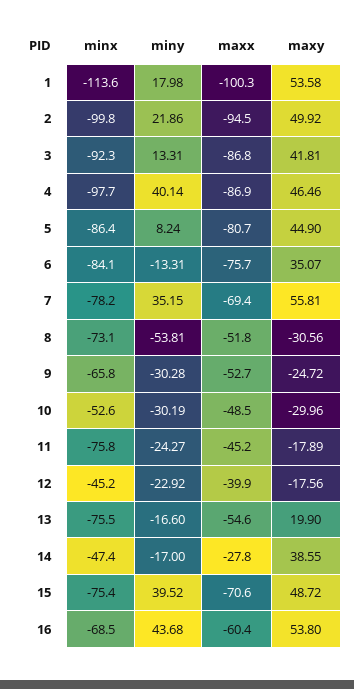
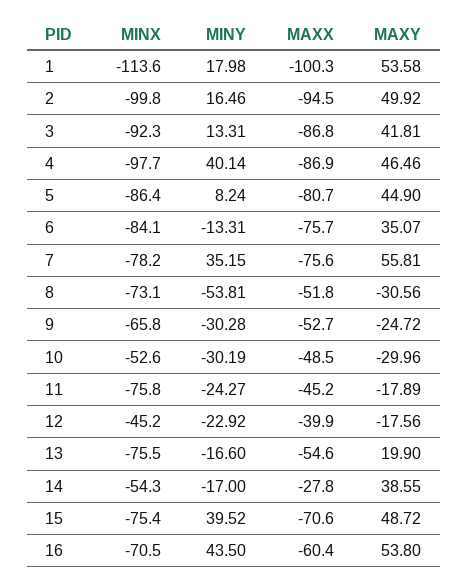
miny, 2: 21.86 -> 16.46
maxx, 7: -69.4 -> -75.6
minx, 14: -47.4 -> -54.3
minx, 16: -68.5 -> -70.5
miny, 16: 43.68 -> 43.5

